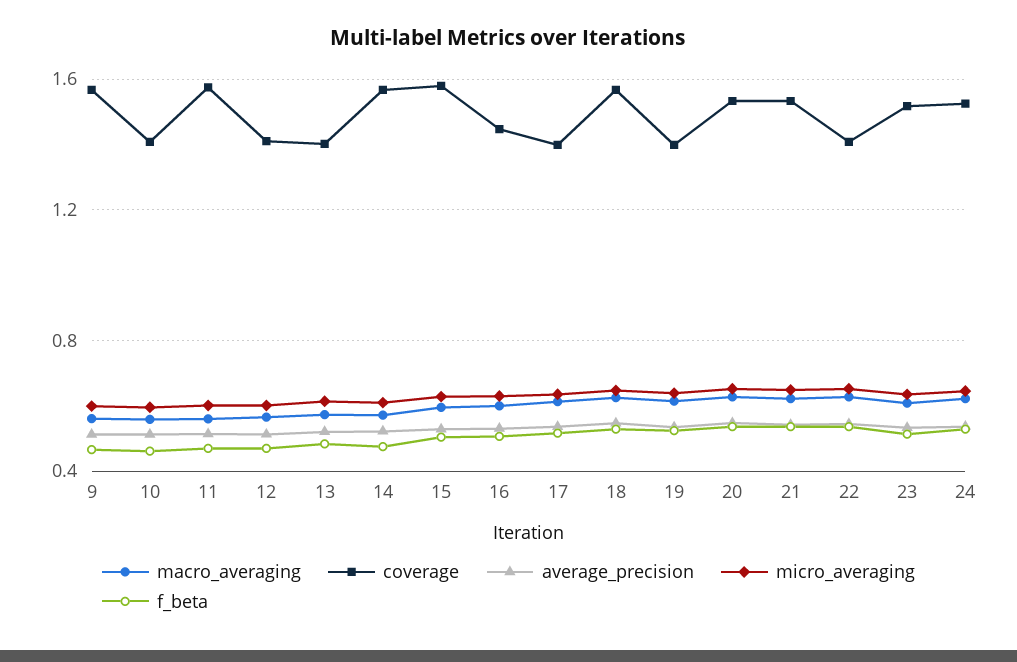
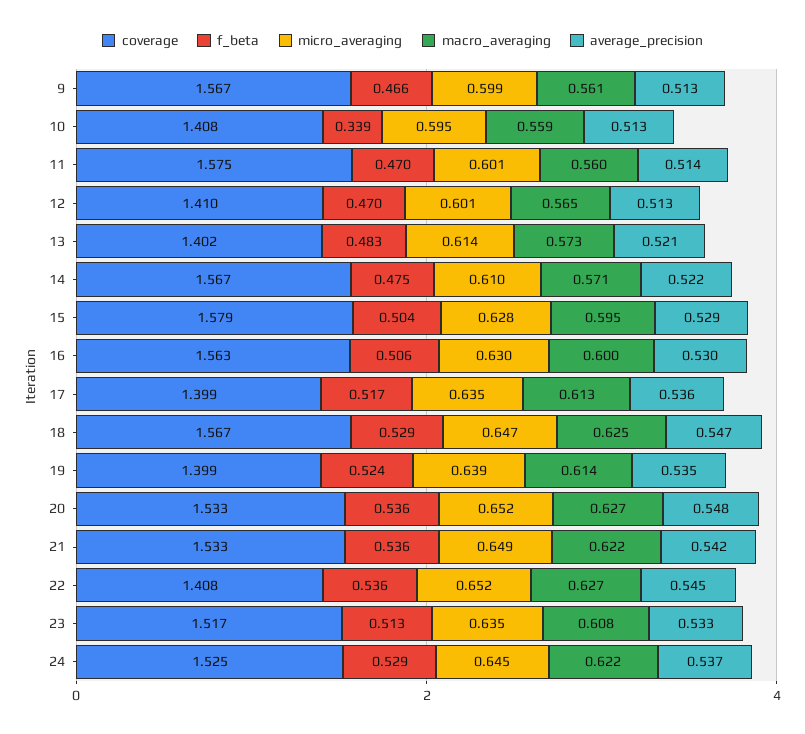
f_beta, 10: 0.45 -> 0.339
coverage, 16: 1.45 -> 1.563

